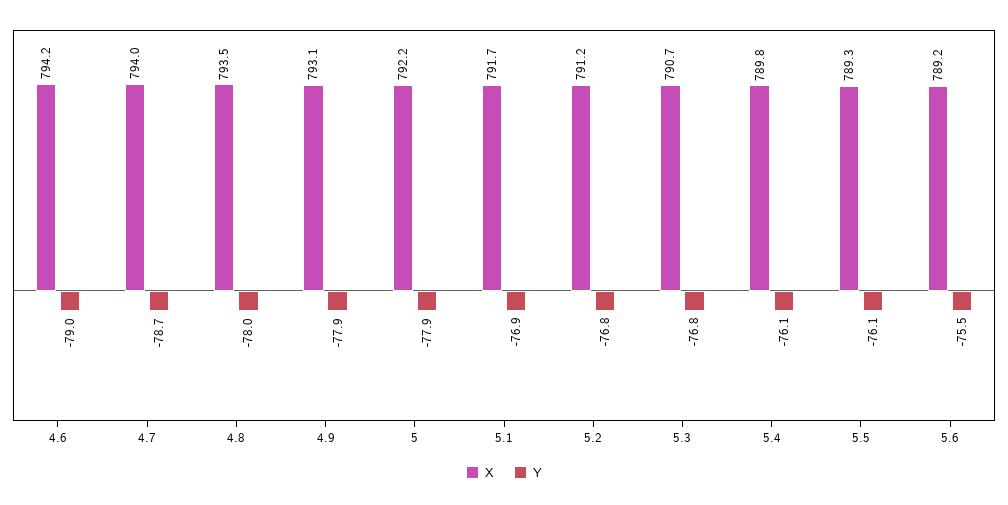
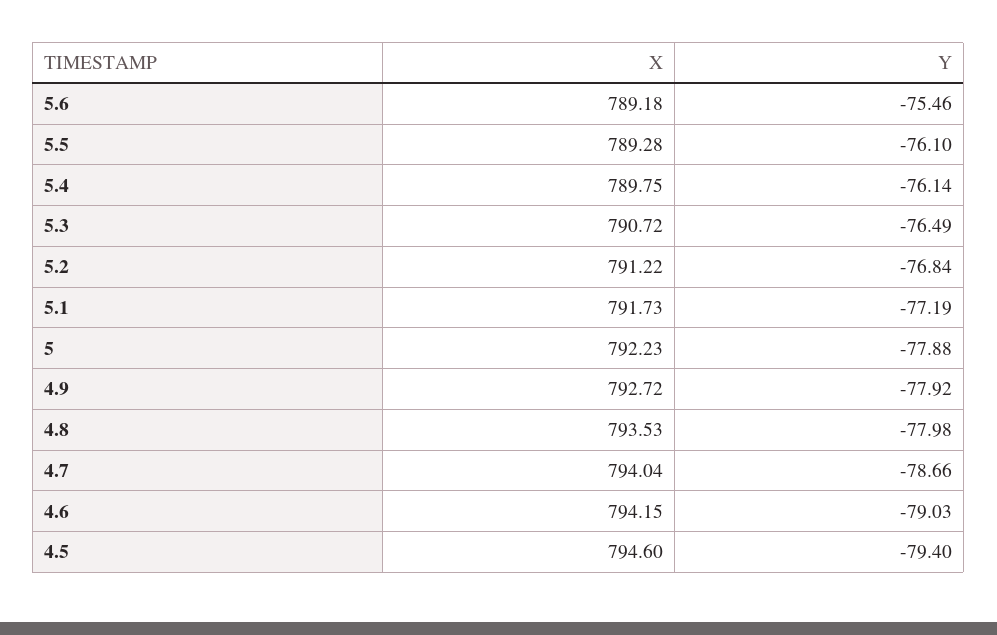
X, 4.9: 793.1 -> 792.72
Y, 5.1: -76.9 -> -77.19
Y, 5.3: -76.8 -> -76.49
X, 4.5: none -> 794.6
Y, 4.5: none -> -79.4

